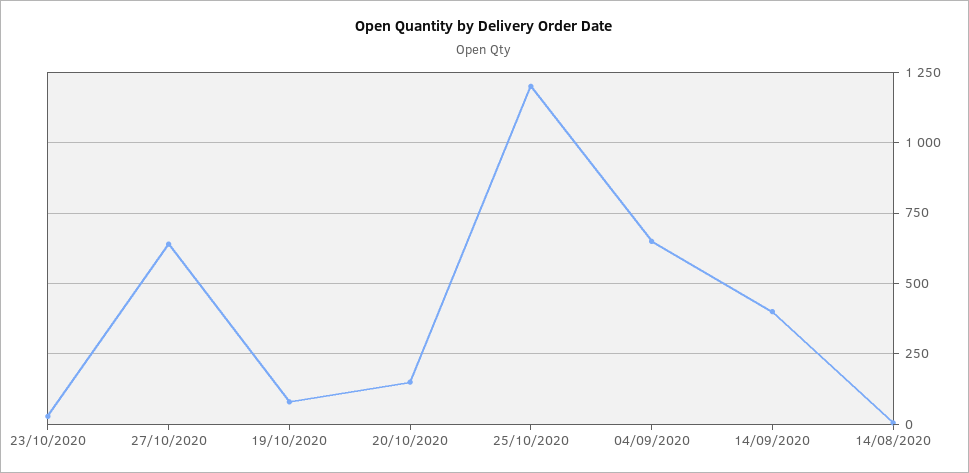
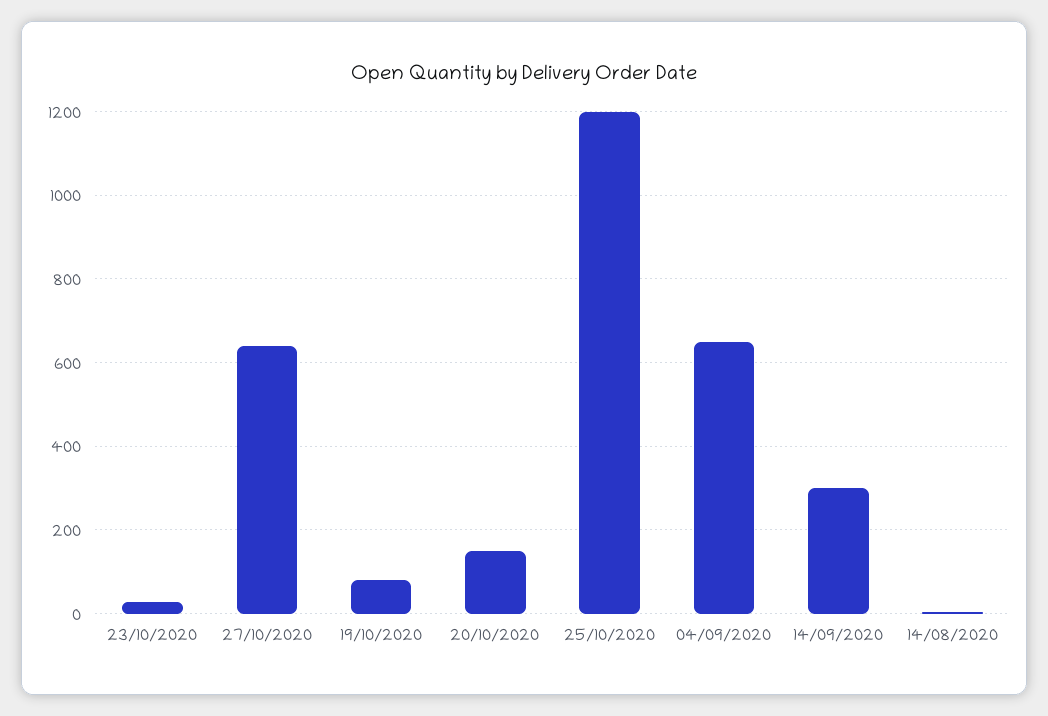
14/09/2020: 400 -> 300

